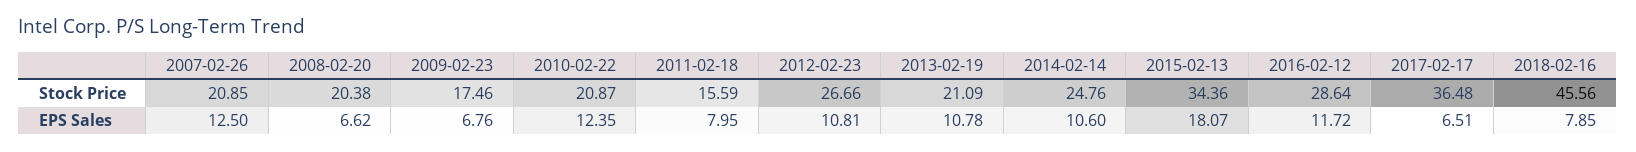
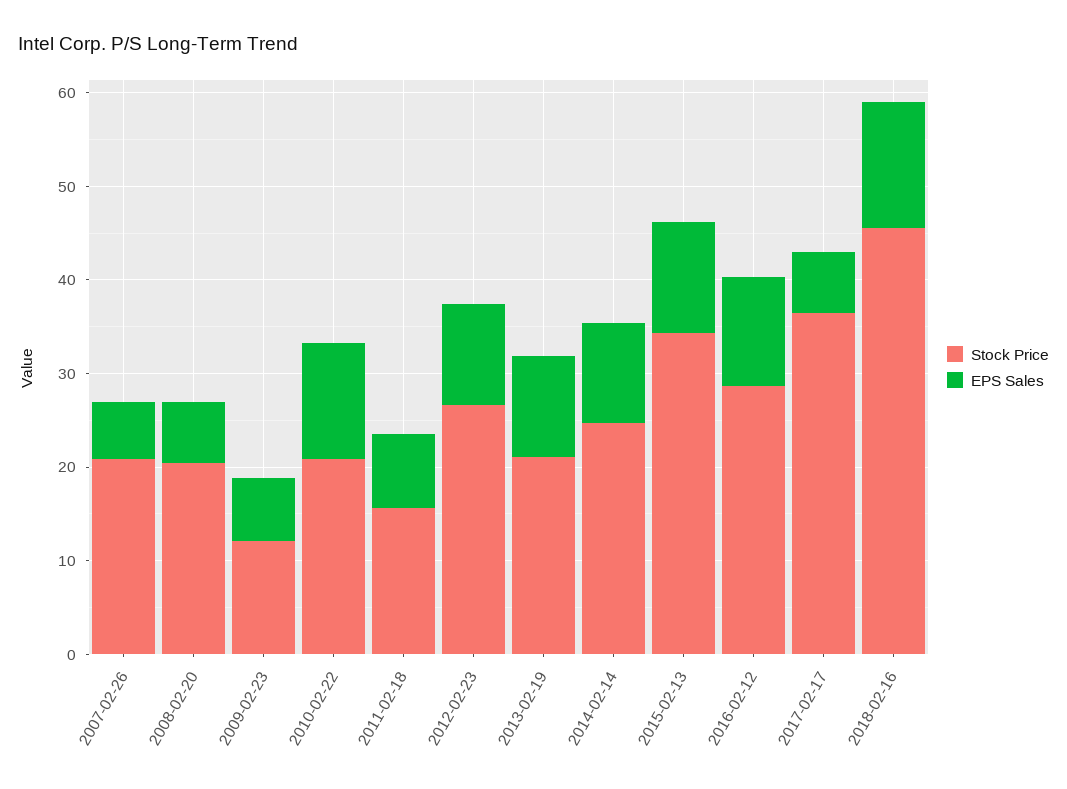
Stock Price, 2009-02-23: 17.46 -> 12
EPS Sales, 2007-02-26: 12.5 -> 6
EPS Sales, 2015-02-13: 18.07 -> 12
EPS Sales, 2018-02-16: 7.85 -> 14

